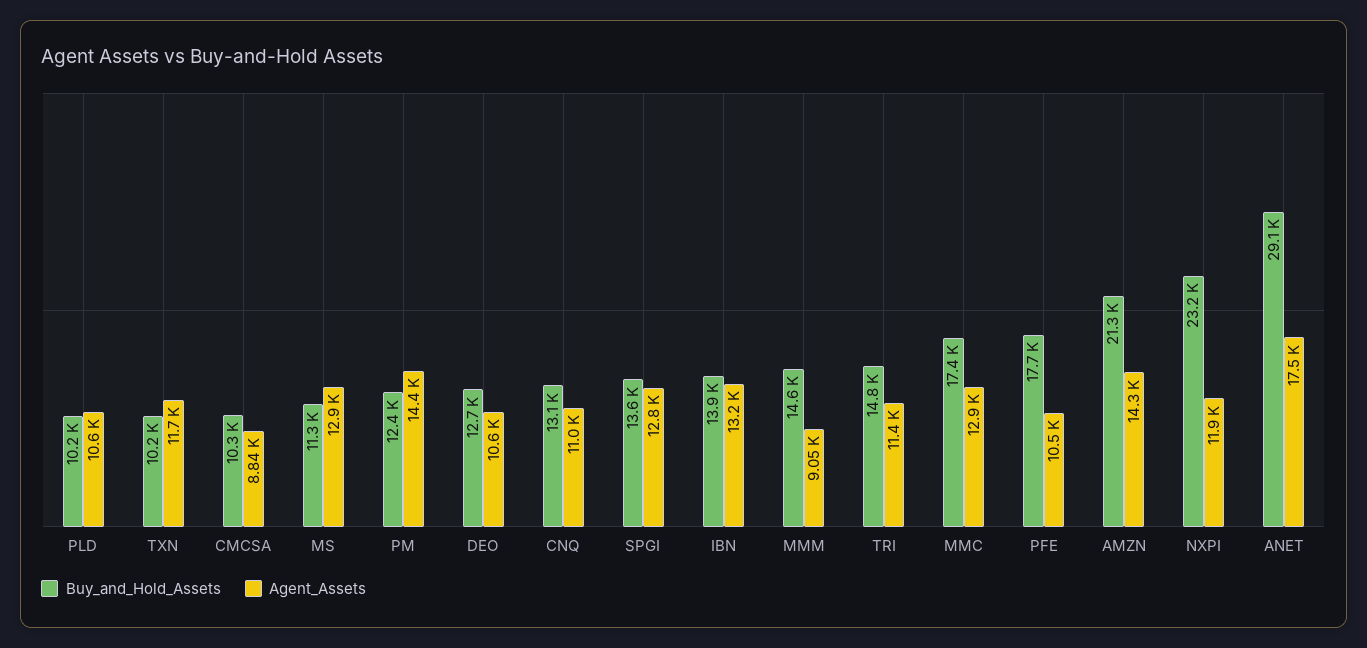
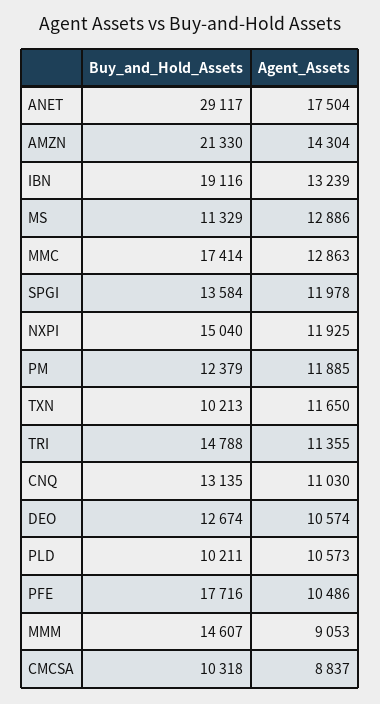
Agent_Assets, PM: 14400 -> 11885
Agent_Assets, SPGI: 12800 -> 11978
Buy_and_Hold_Assets, IBN: 13900 -> 19116
Buy_and_Hold_Assets, NXPI: 23200 -> 15040

